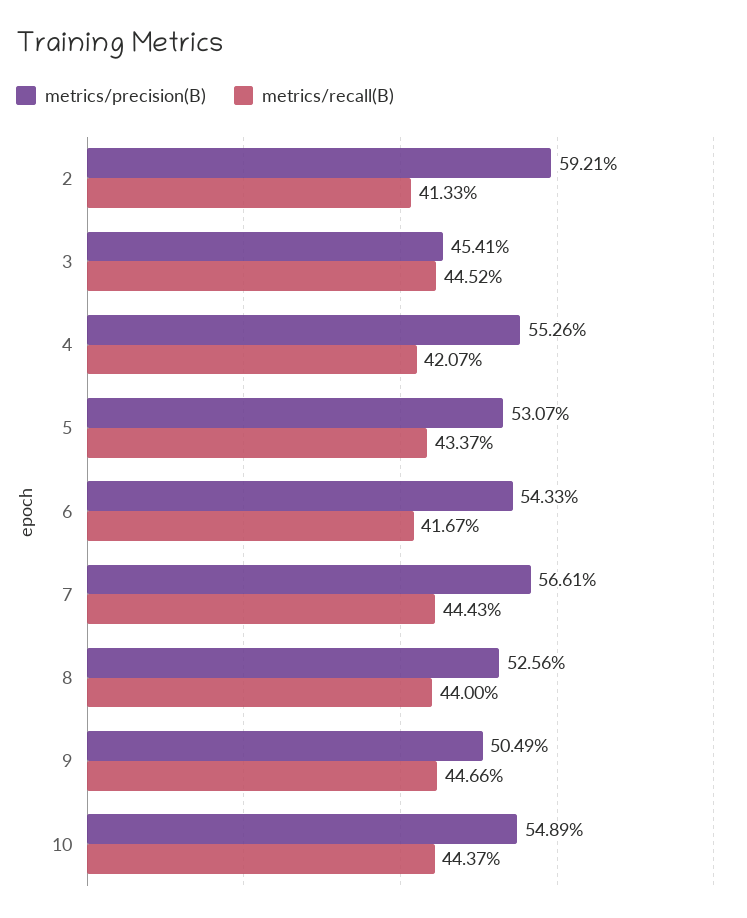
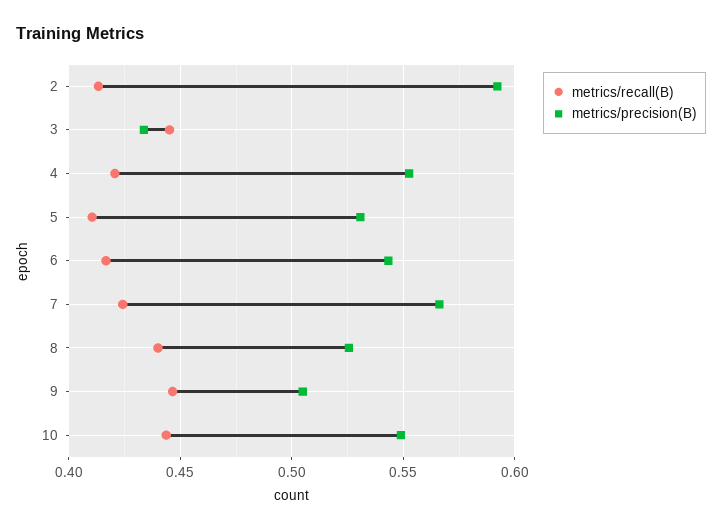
metrics/precision(B), 3: 0.4541 -> 0.435
metrics/recall(B), 5: 0.4337 -> 0.41
metrics/recall(B), 7: 0.4443 -> 0.425

